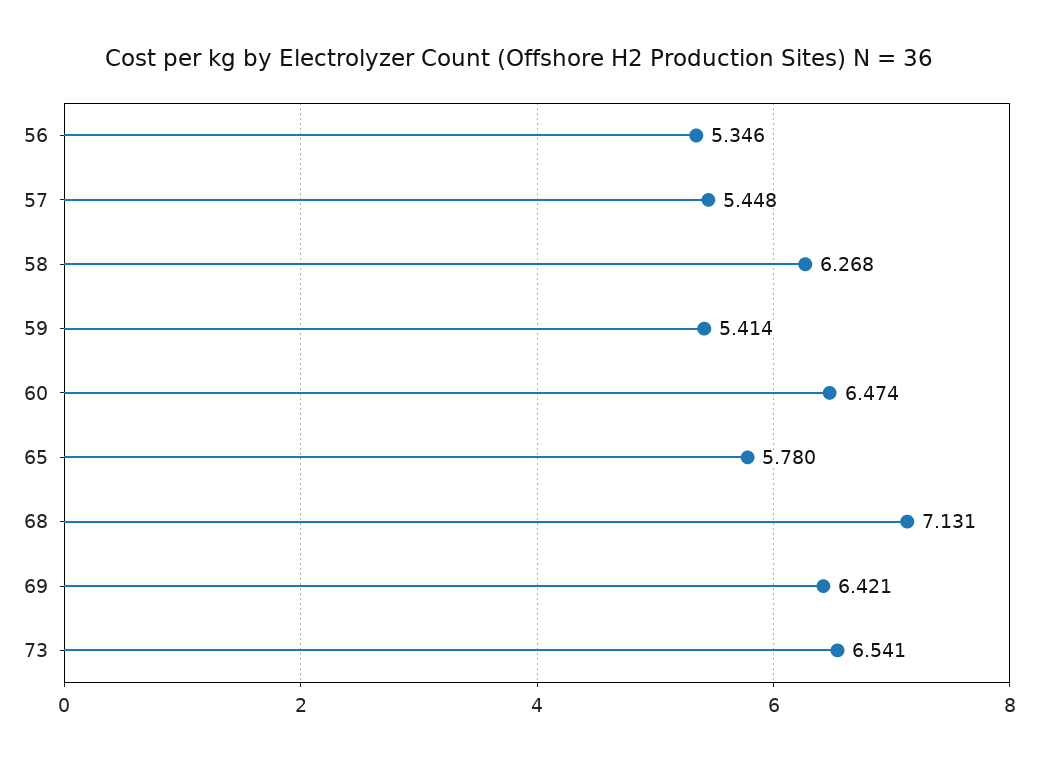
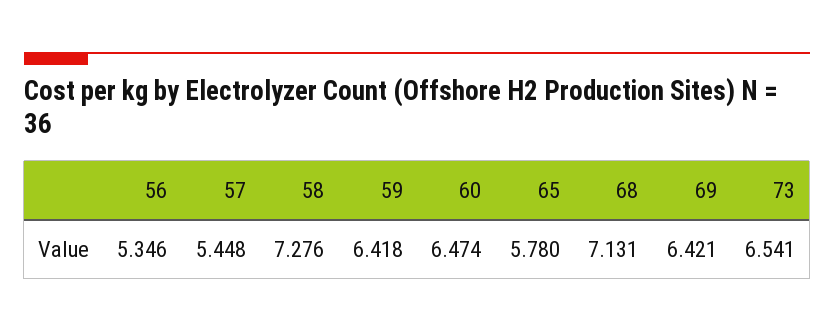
58: 6.268 -> 7.276
59: 5.414 -> 6.418

